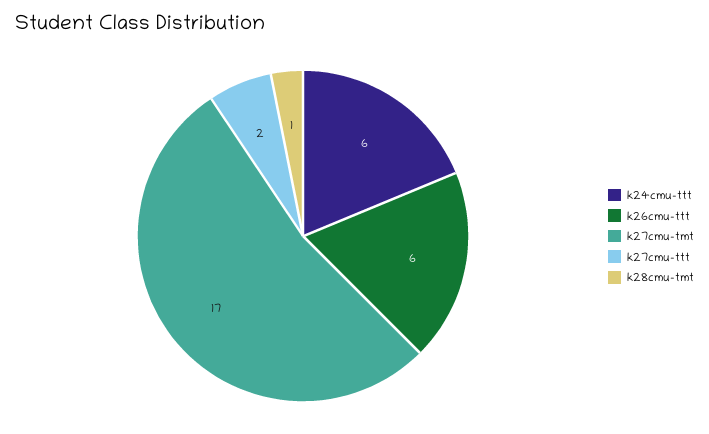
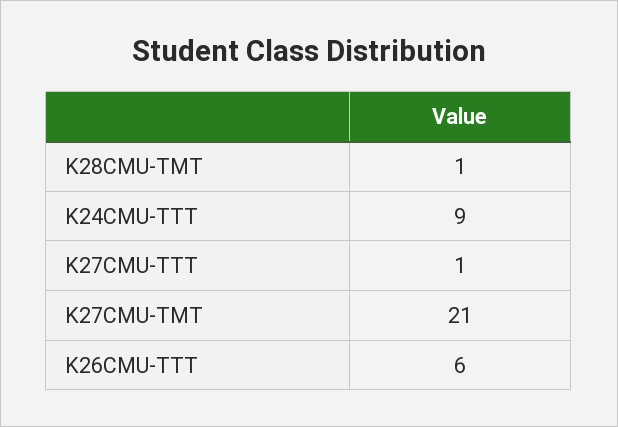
k24cmu-ttt: 6 -> 9
k27cmu-tmt: 17 -> 21
k27cmu-ttt: 2 -> 1

